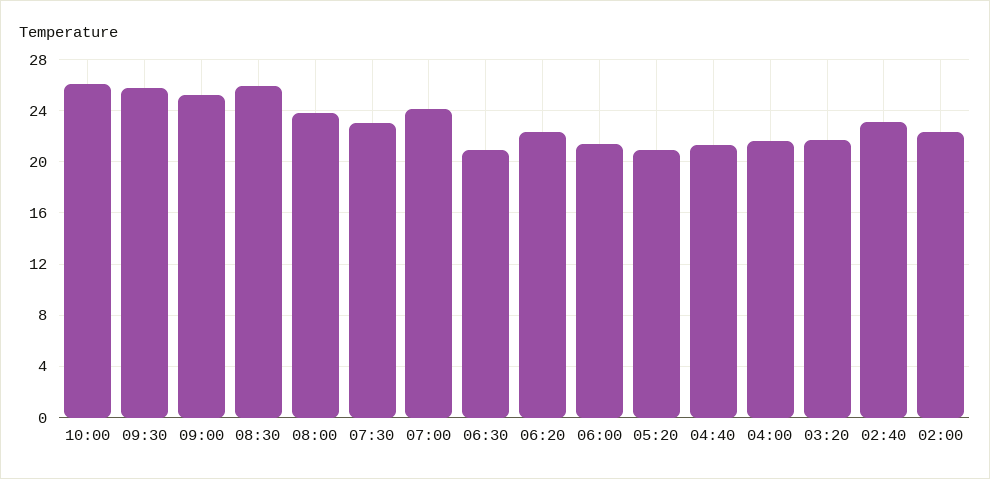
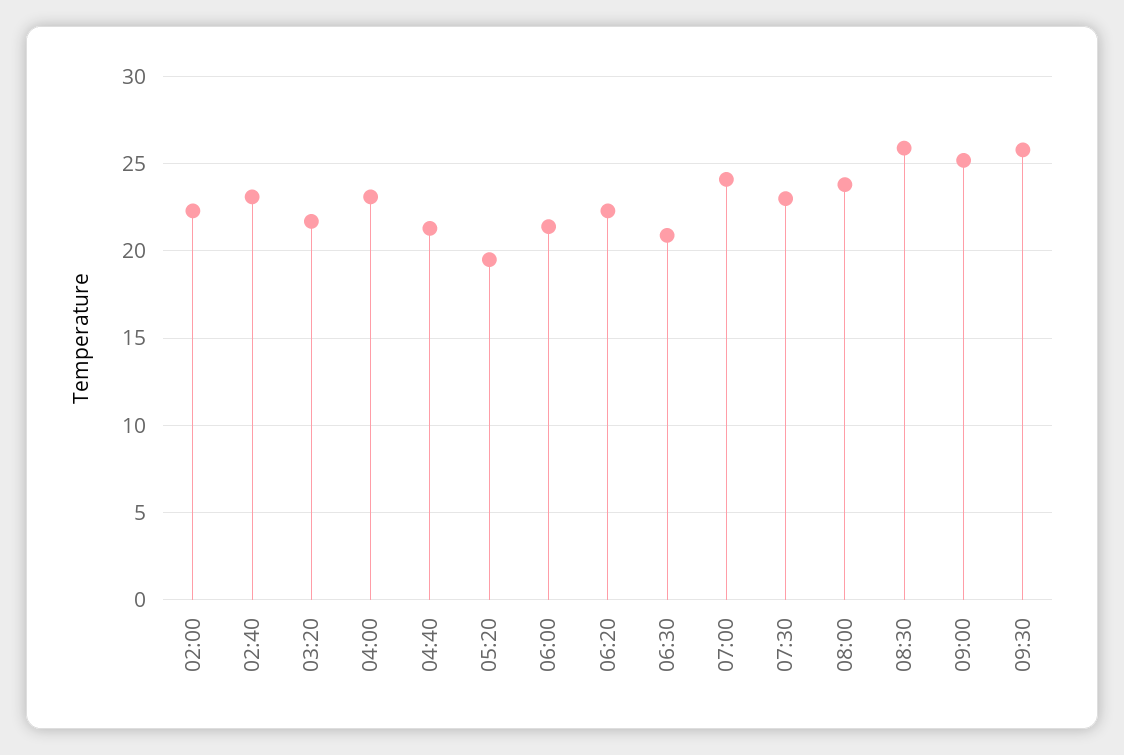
10:00: 26 -> none
05:20: 21 -> 19.5
04:00: 21.5 -> 23

